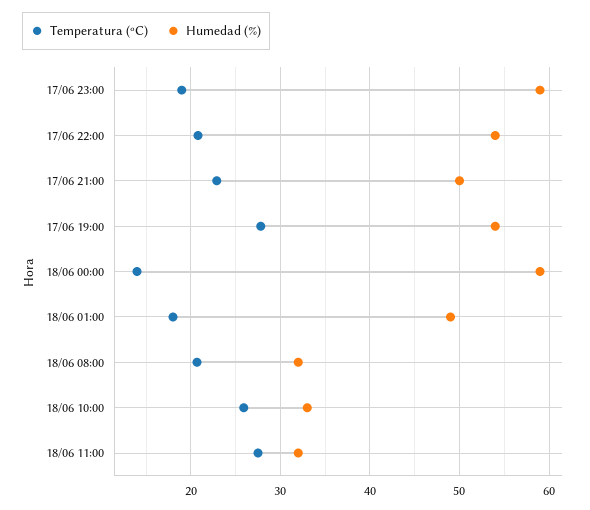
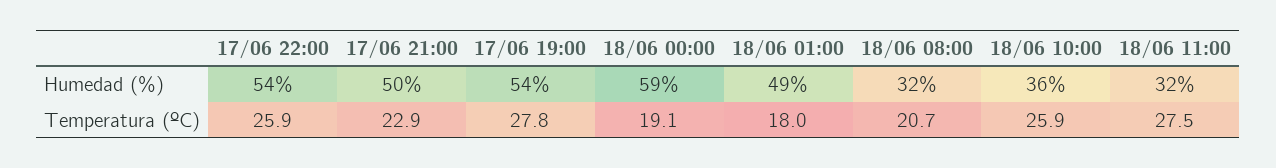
Temperatura (ºC), 17/06 23:00: 19 -> none
Humedad (%), 17/06 23:00: 59 -> none
Temperatura (ºC), 17/06 22:00: 21 -> 25.9
Temperatura (ºC), 18/06 00:00: 14 -> 19.1
Humedad (%), 18/06 10:00: 33 -> 36

